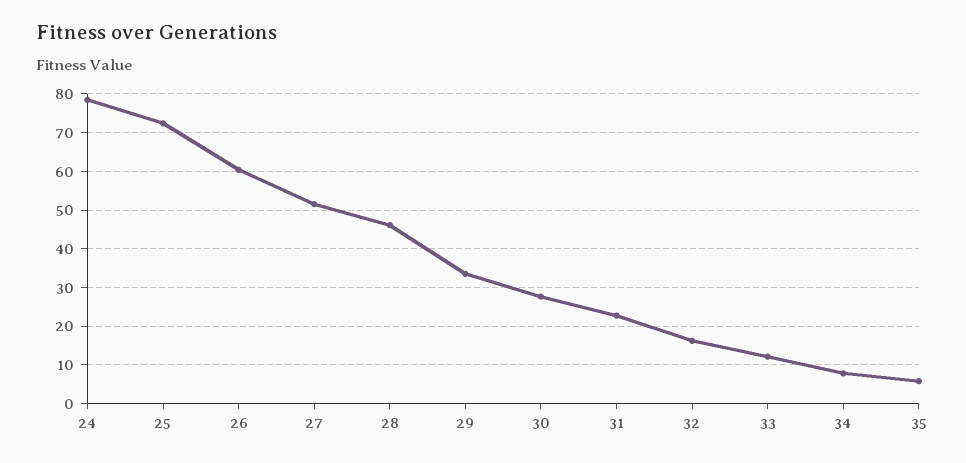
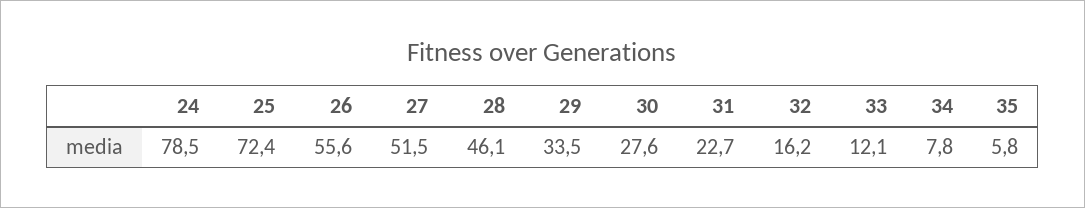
26: 60 -> 55.6

